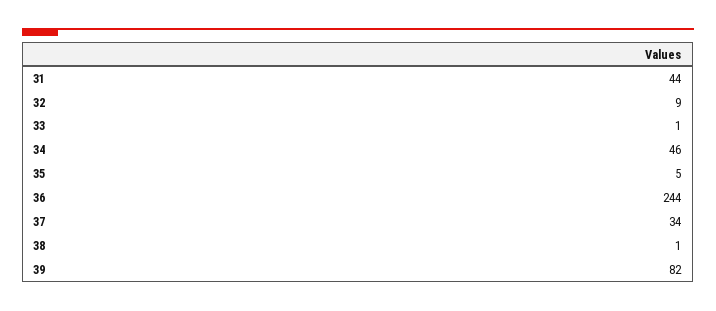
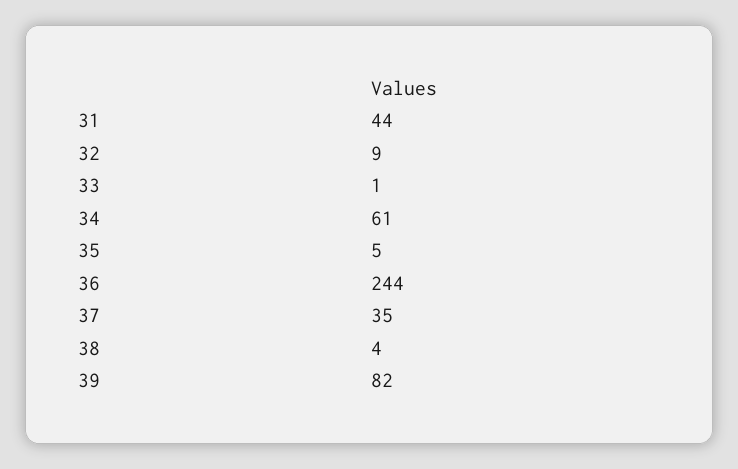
34: 46 -> 61
37: 34 -> 35
38: 1 -> 4

